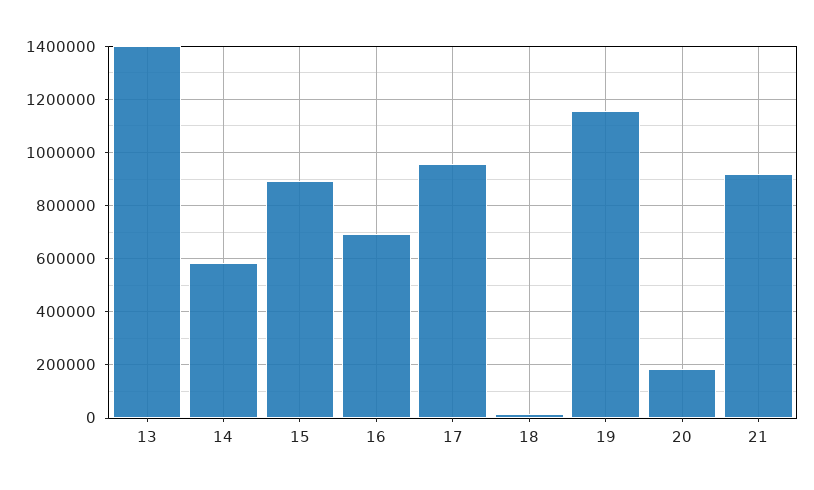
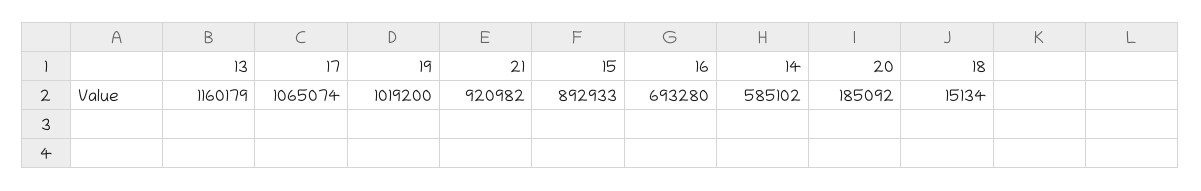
13: 1400000 -> 1160179
17: 950000 -> 1065074
19: 1150000 -> 1019200

